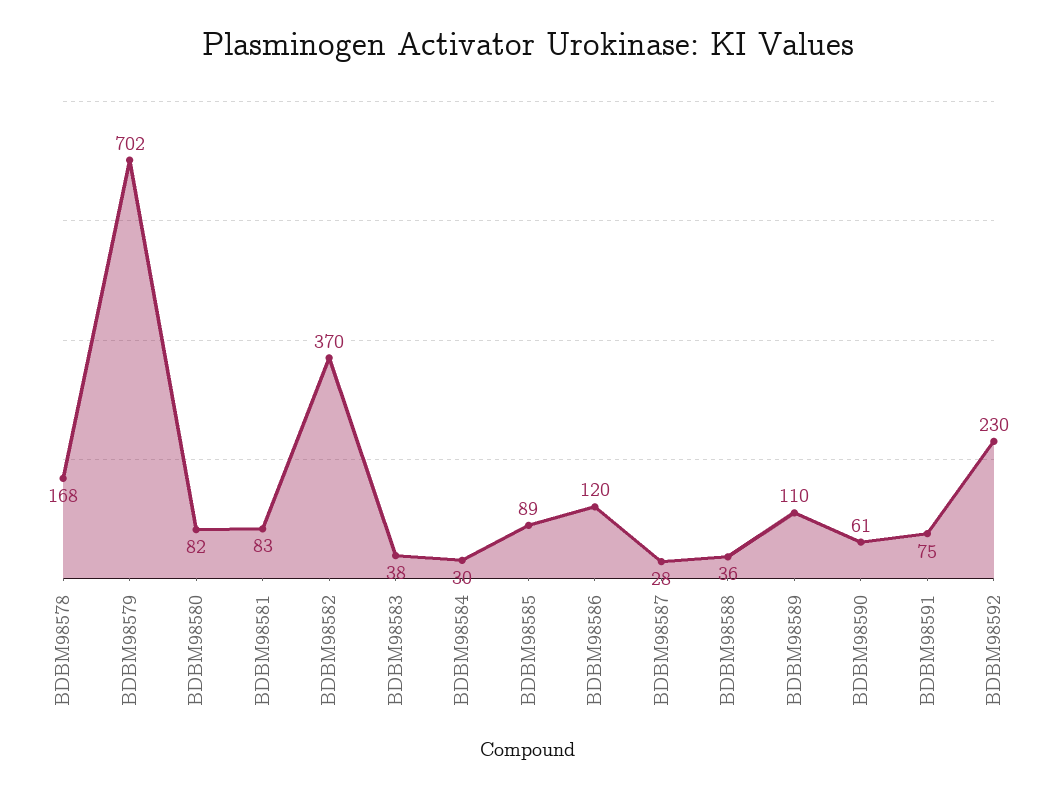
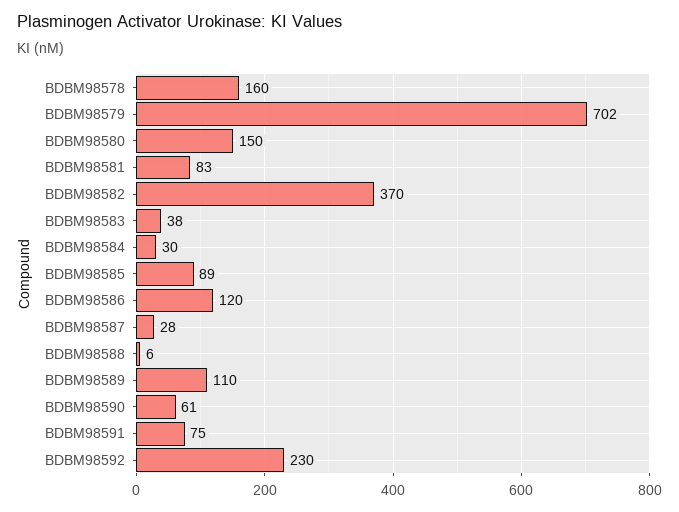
BDBM98578: 168 -> 160
BDBM98580: 82 -> 150
BDBM98588: 36 -> 6

